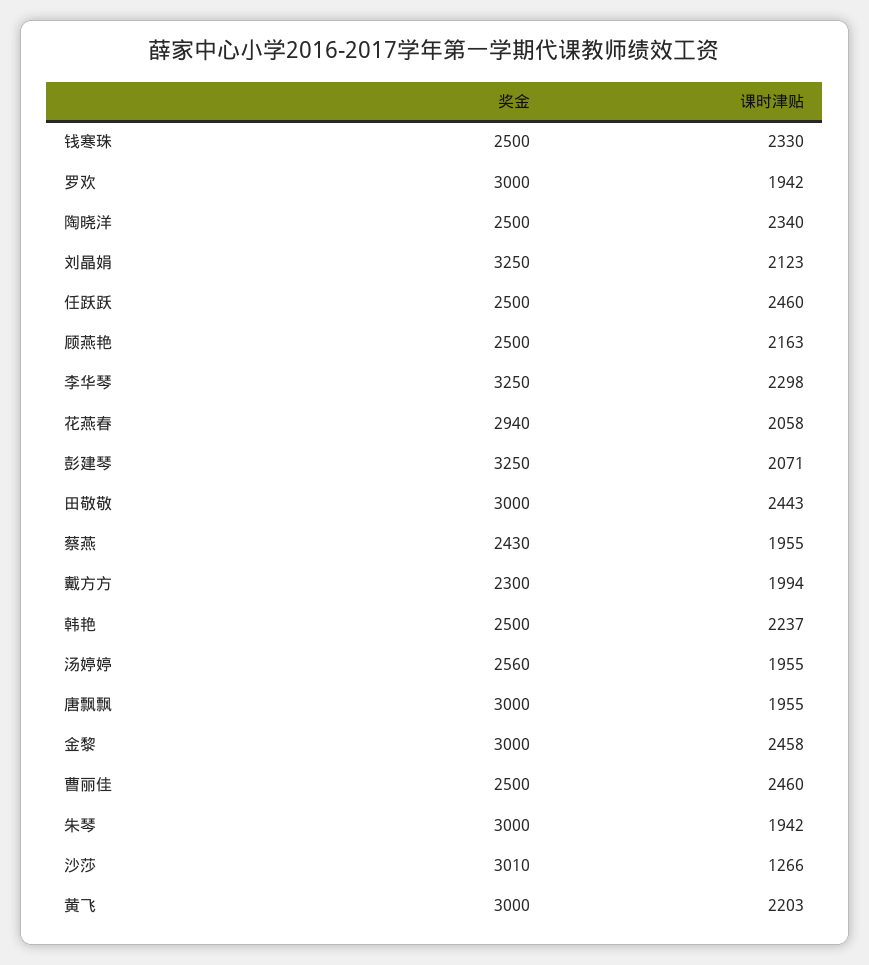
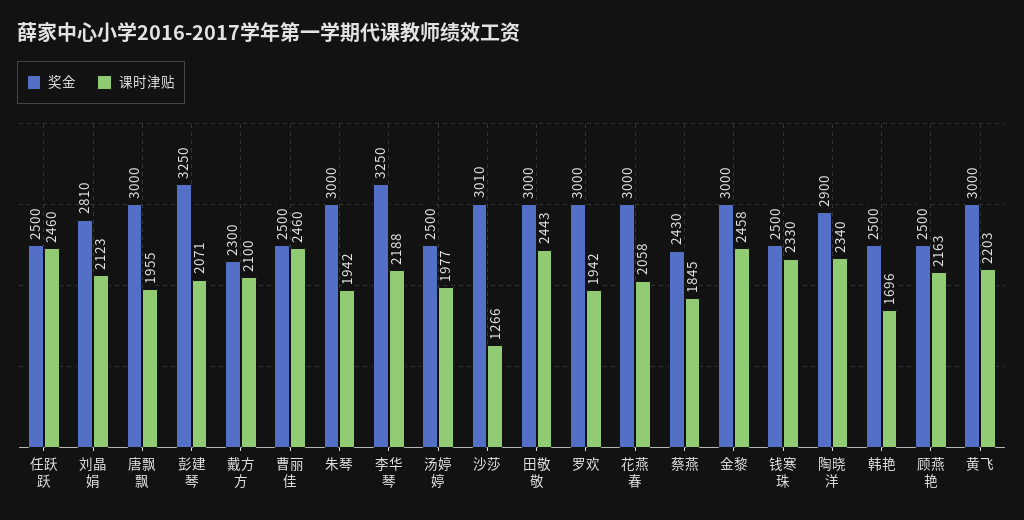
奖金, 陶晓洋: 2500 -> 2900
奖金, 刘晶娟: 3250 -> 2810
课时津贴, 李华琴: 2298 -> 2188
奖金, 花燕春: 2940 -> 3000
课时津贴, 蔡燕: 1955 -> 1845
课时津贴, 戴方方: 1994 -> 2100
课时津贴, 韩艳: 2237 -> 1696
奖金, 汤婷婷: 2560 -> 2500
课时津贴, 汤婷婷: 1955 -> 1977

